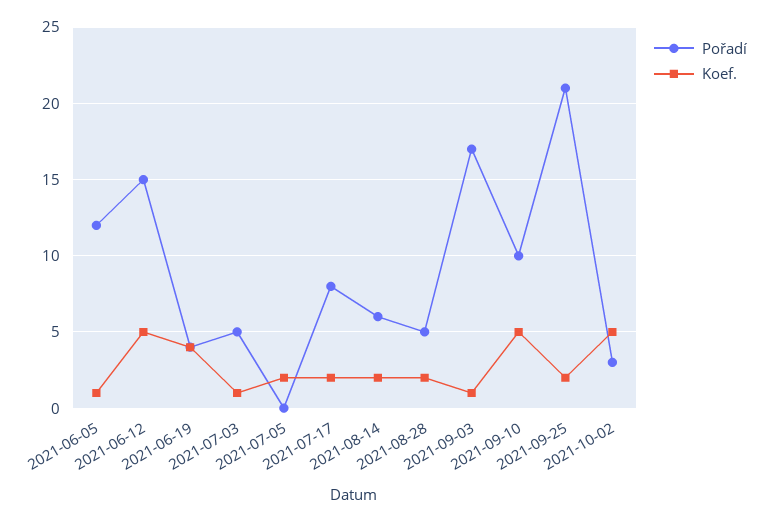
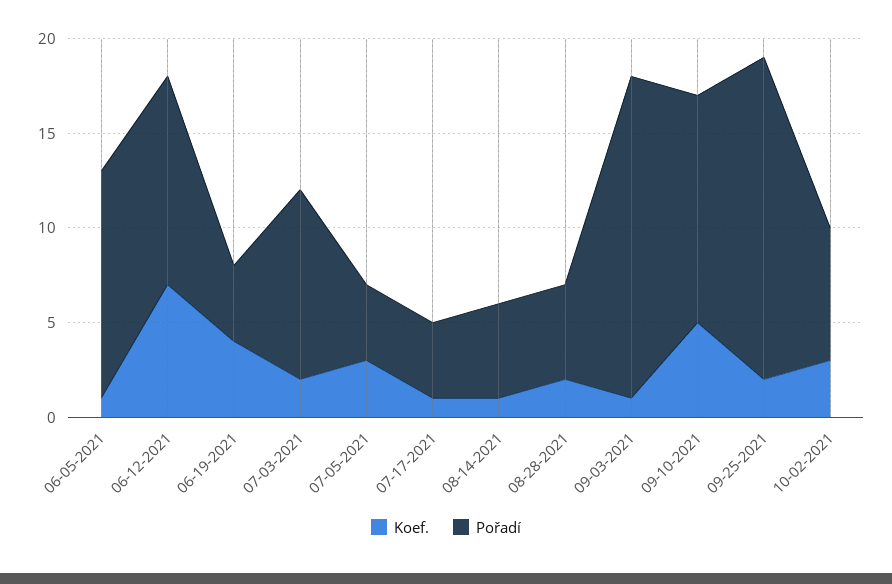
Pořadí, 2021-06-12: 15 -> 11
Koef., 2021-06-12: 5 -> 7
Pořadí, 2021-07-03: 5 -> 10
Koef., 2021-07-03: 1 -> 2
Pořadí, 2021-07-05: 0 -> 4
Koef., 2021-07-05: 2 -> 3
Pořadí, 2021-07-17: 8 -> 4
Koef., 2021-07-17: 2 -> 1
Pořadí, 2021-08-14: 6 -> 5
Koef., 2021-08-14: 2 -> 1
Pořadí, 2021-09-10: 10 -> 12
Pořadí, 2021-09-25: 21 -> 17
Pořadí, 2021-10-02: 3 -> 7
Koef., 2021-10-02: 5 -> 3

